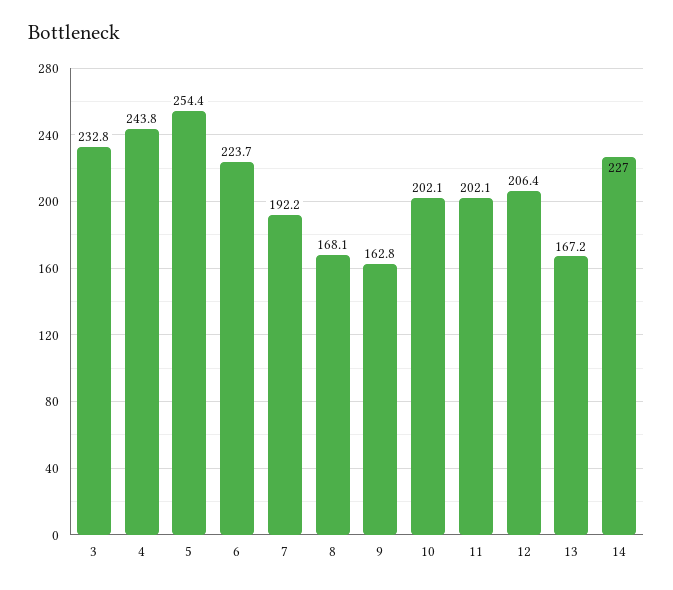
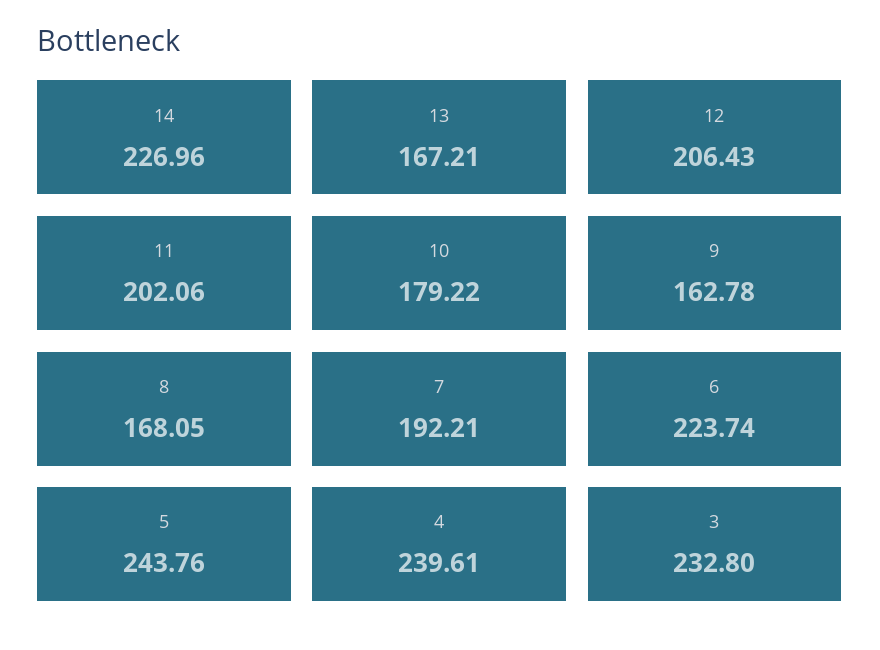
4: 243.8 -> 239.61
5: 254.4 -> 243.76
10: 202.1 -> 179.22

